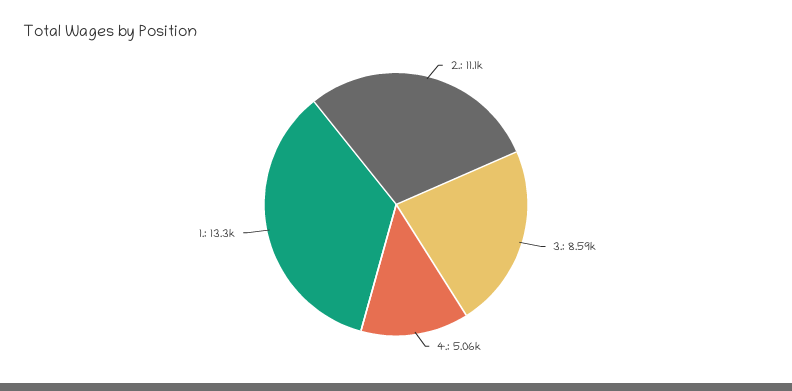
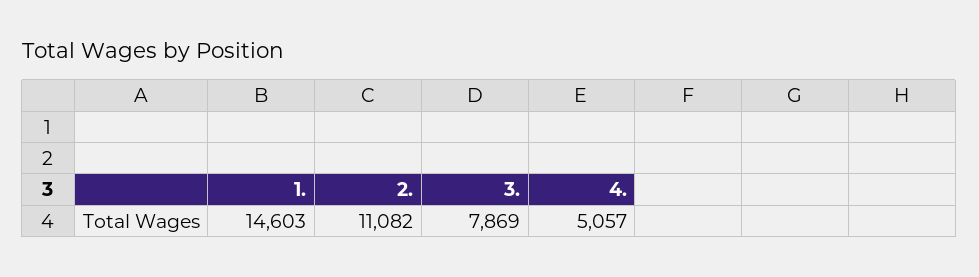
3.: 8590 -> 7869
1.: 13300 -> 14603

